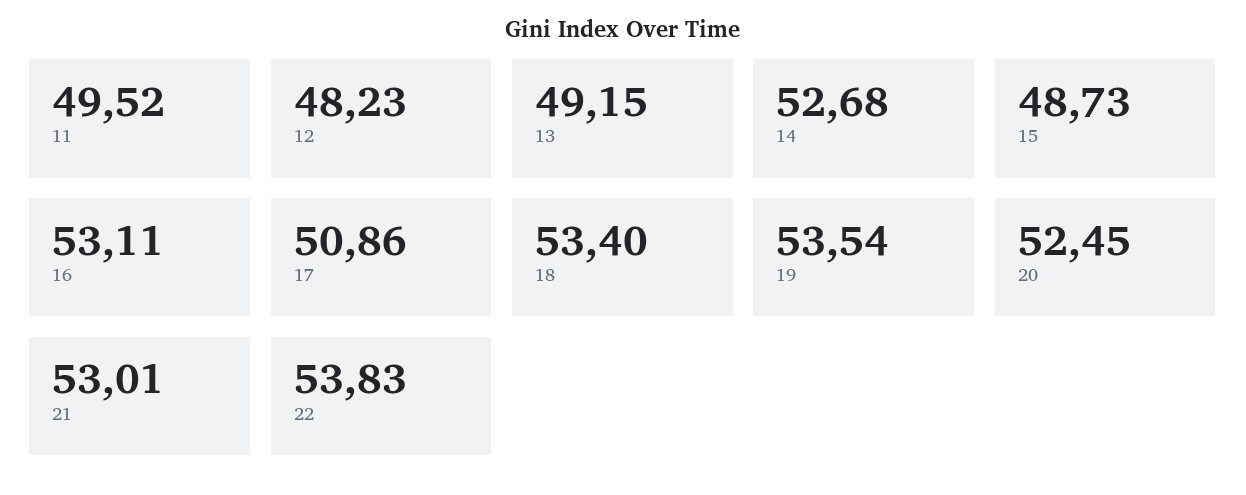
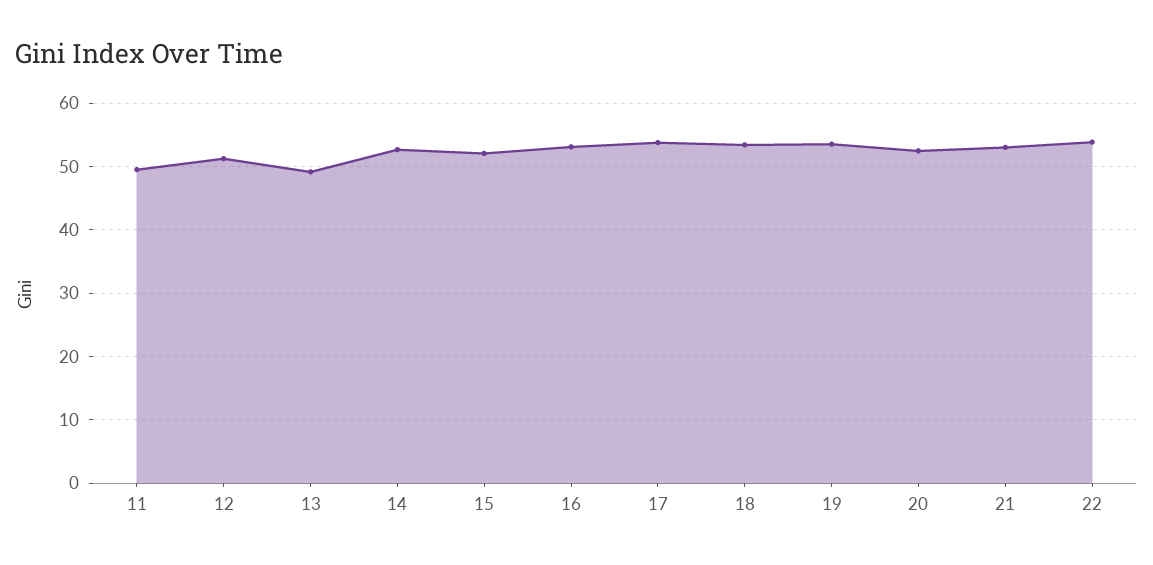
12: 48.23 -> 51
15: 48.73 -> 52
17: 50.86 -> 54

